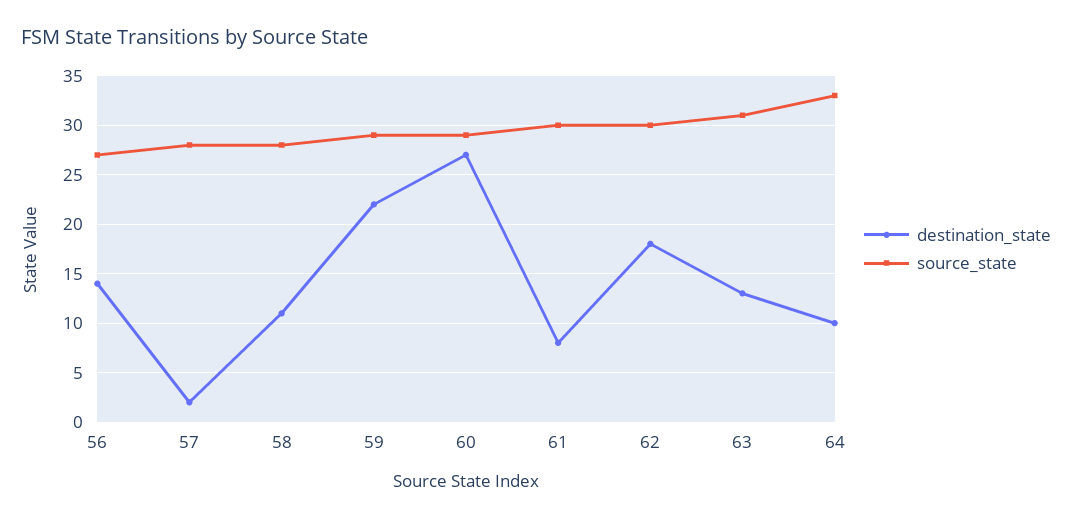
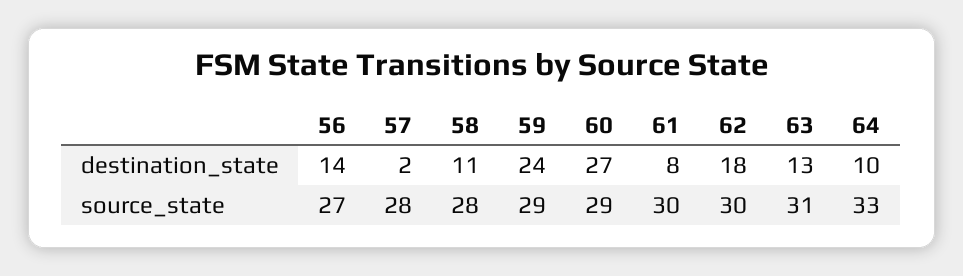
destination_state, 59: 22 -> 24

